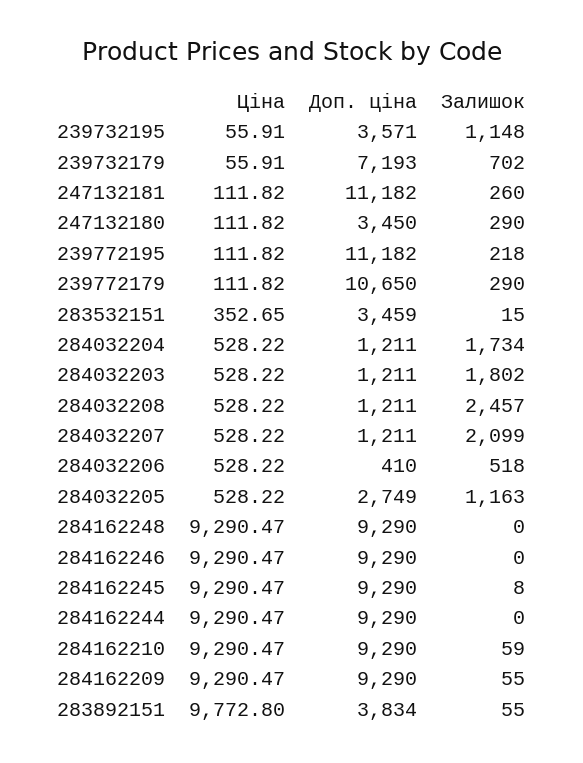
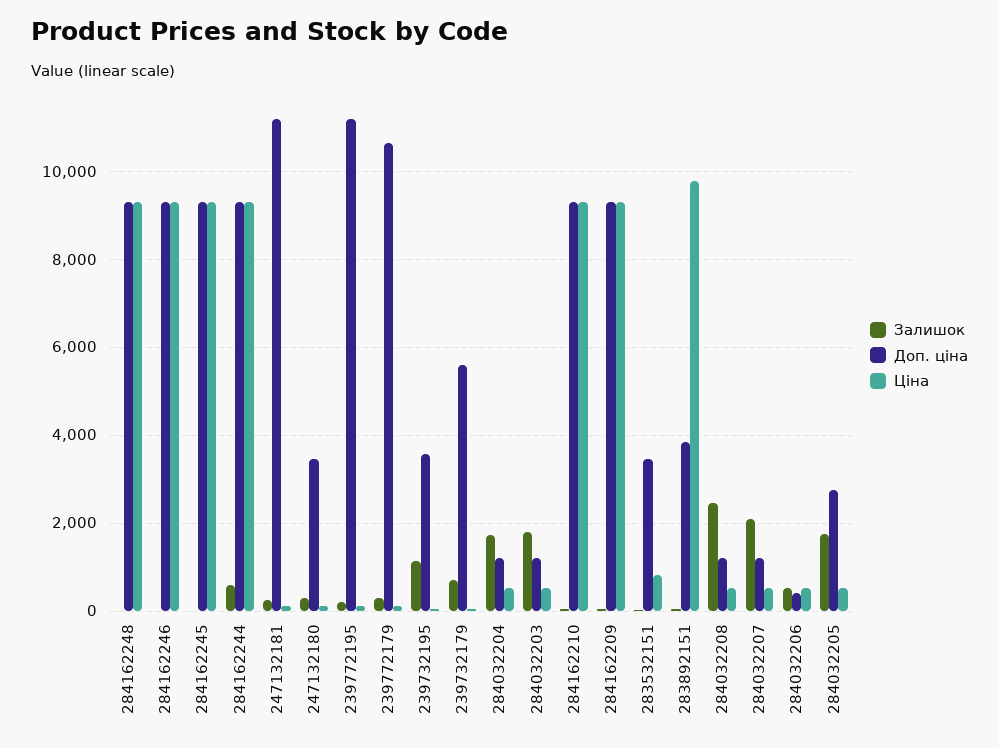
Доп. ціна, 239732179: 7193 -> 5600
Ціна, 283532151: 352.65 -> 800
Залишок, 284032205: 1163 -> 1800
Залишок, 284162244: 0 -> 600

